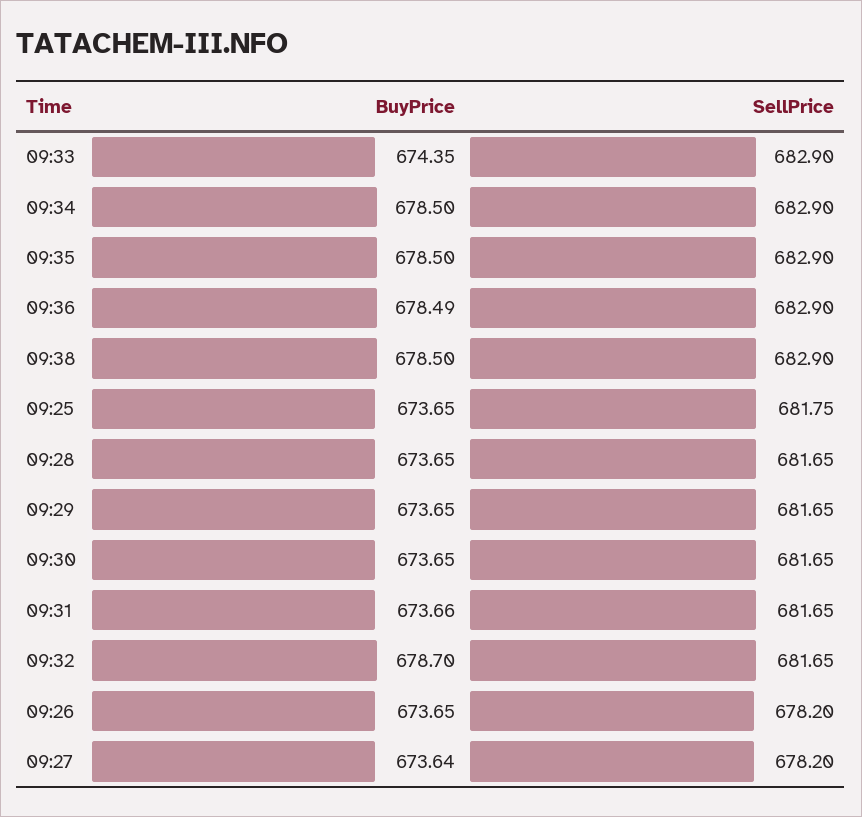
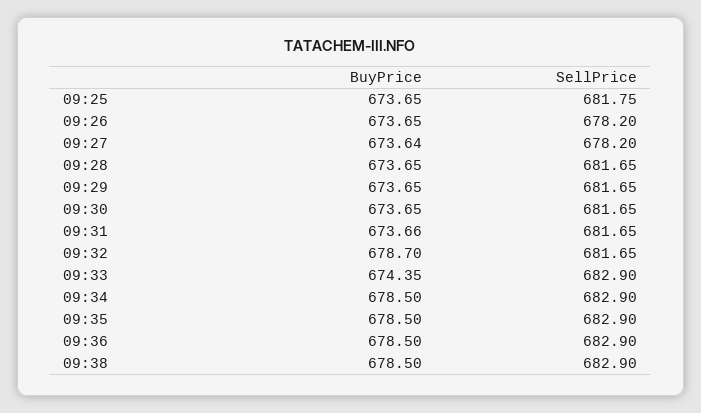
BuyPrice, 09:36: 678.49 -> 678.5

